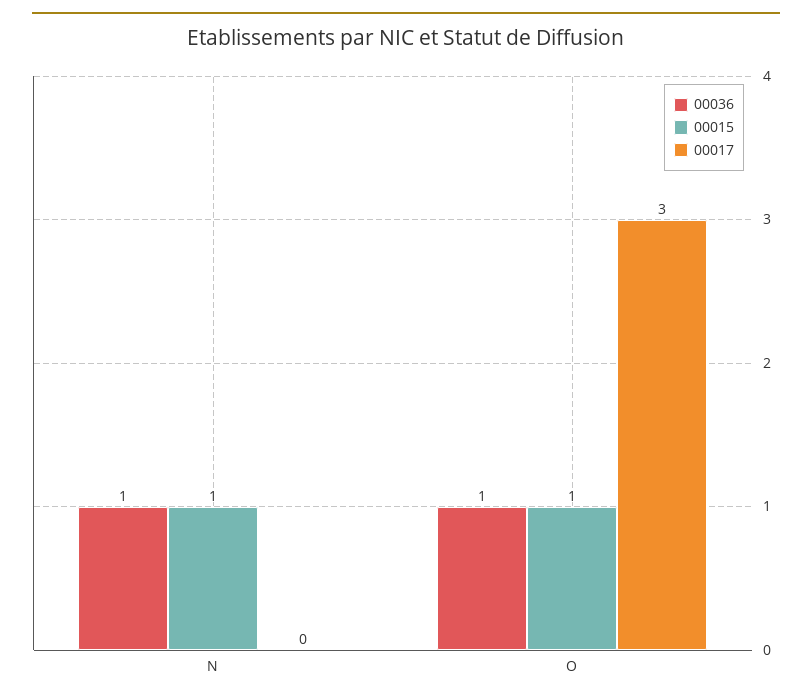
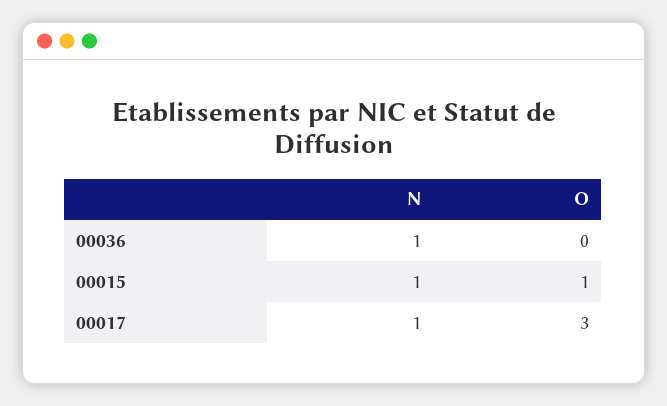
00017, N: 0 -> 1
00036, O: 1 -> 0

